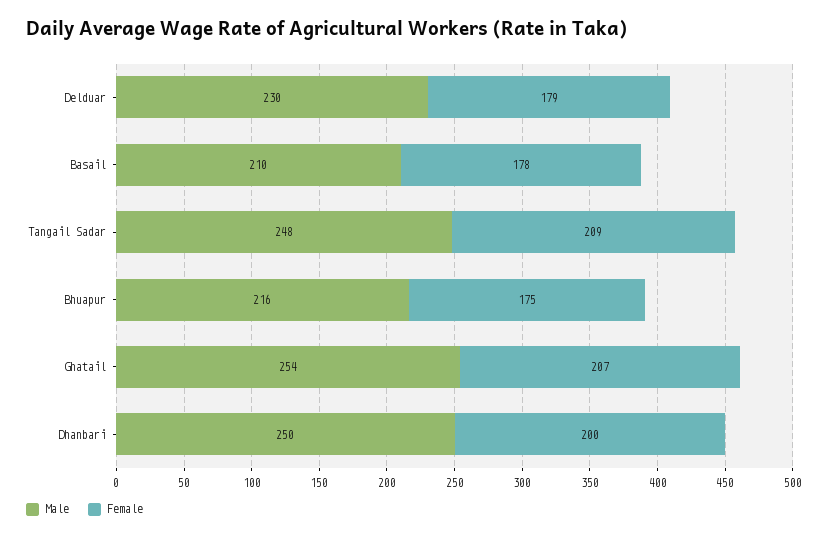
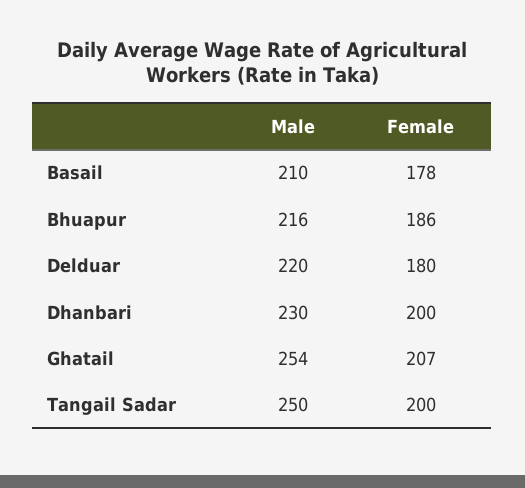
Male, Delduar: 230 -> 220
Female, Delduar: 179 -> 180
Male, Tangail Sadar: 248 -> 250
Female, Tangail Sadar: 209 -> 200
Female, Bhuapur: 175 -> 186
Male, Dhanbari: 250 -> 230

